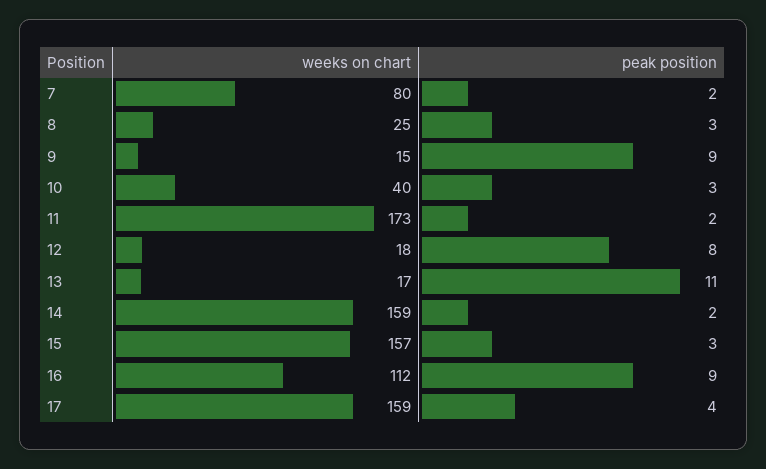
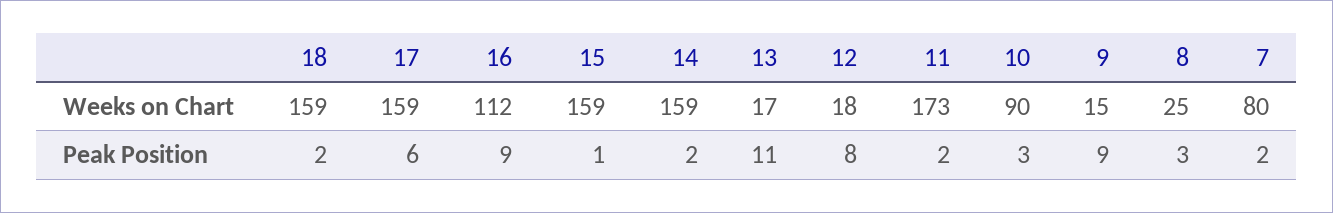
weeks on chart, 10: 40 -> 90
weeks on chart, 15: 157 -> 159
peak position, 15: 3 -> 1
peak position, 17: 4 -> 6
weeks on chart, 18: none -> 159
peak position, 18: none -> 2

